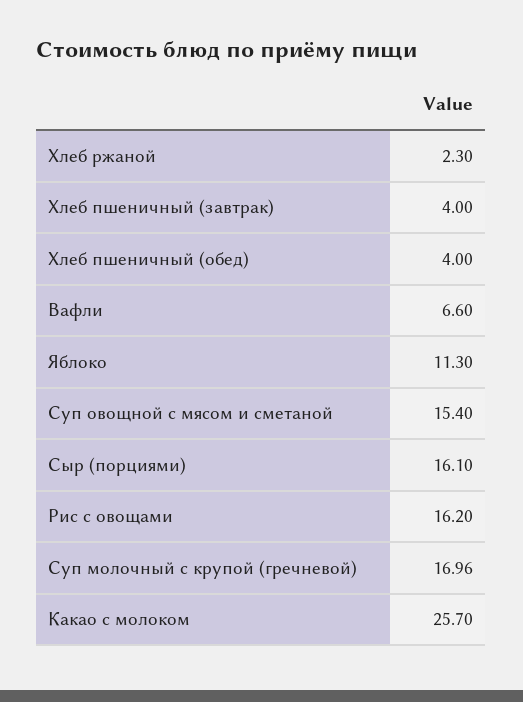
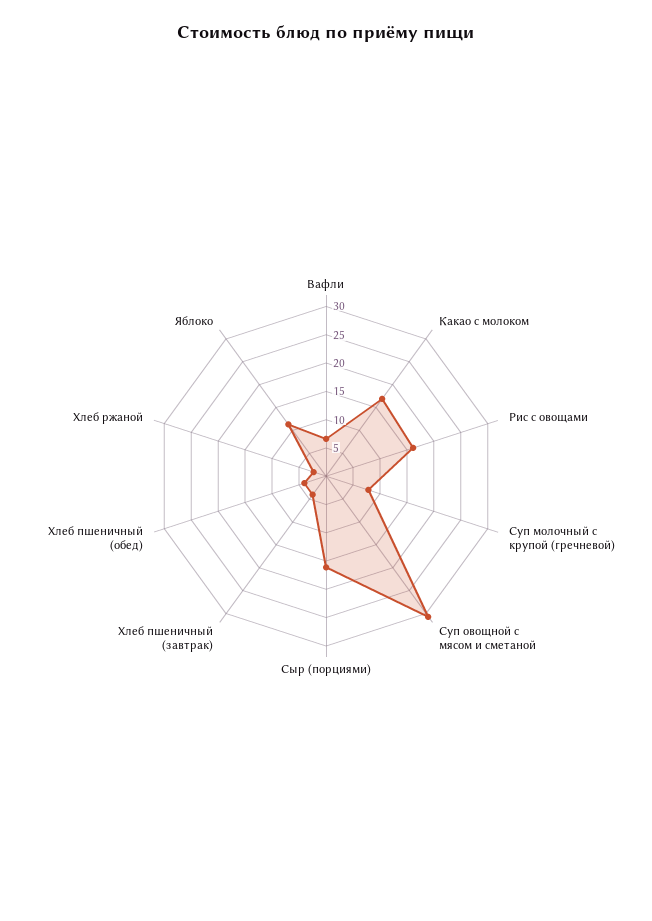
Суп овощной с мясом и сметаной: 15.4 -> 30
Суп молочный с крупой (гречневой): 16.96 -> 7.5
Какао с молоком: 25.7 -> 17.5

